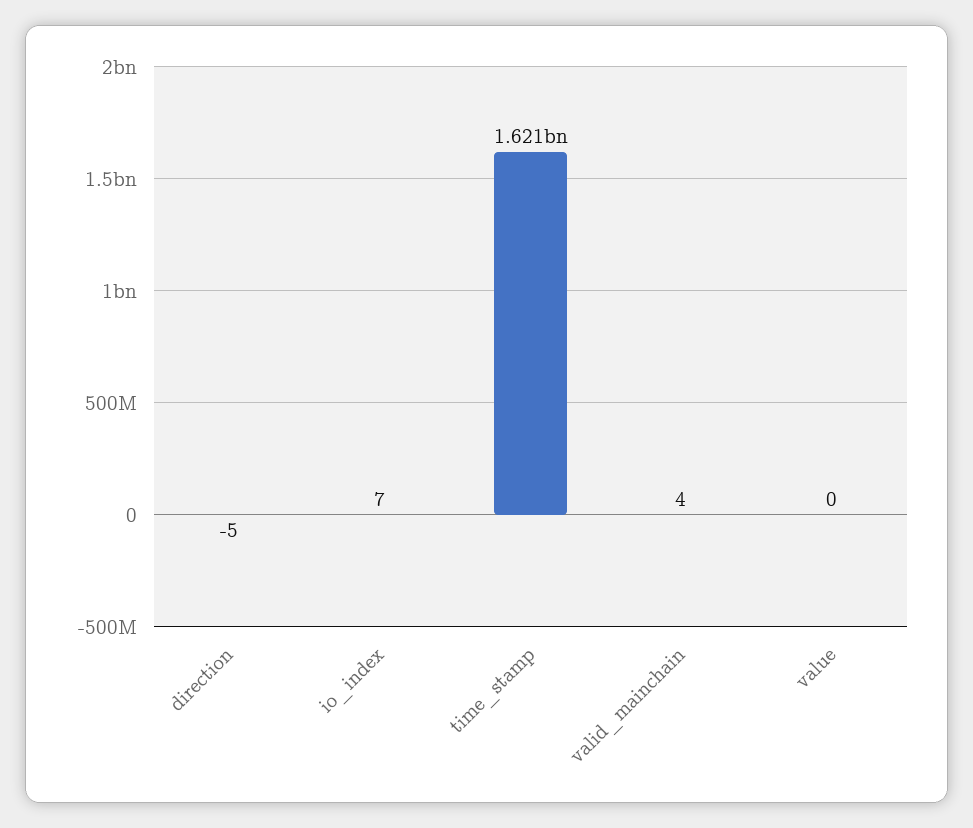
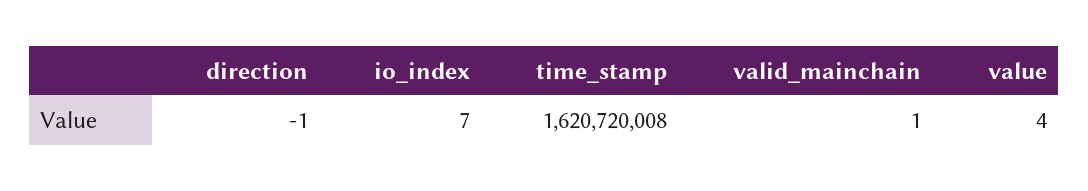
direction: -5 -> -1
valid_mainchain: 4 -> 1
value: 0 -> 4

